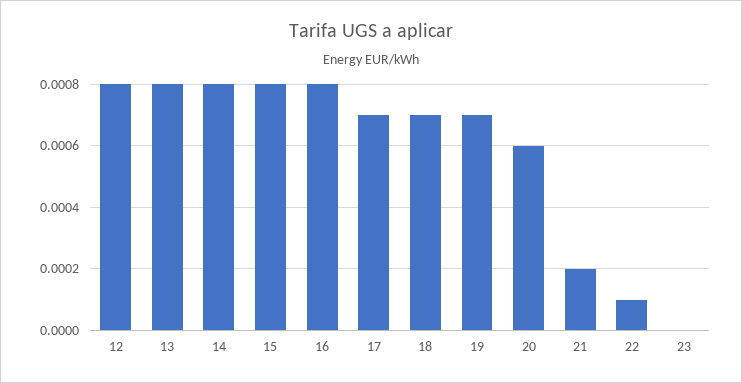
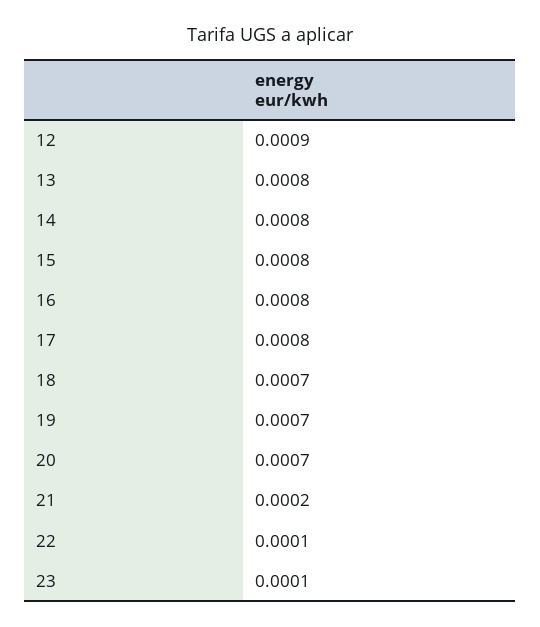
12: 0.0008 -> 0.0009
17: 0.0007 -> 0.0008
20: 0.0006 -> 0.0007
23: 0 -> 0.0001

